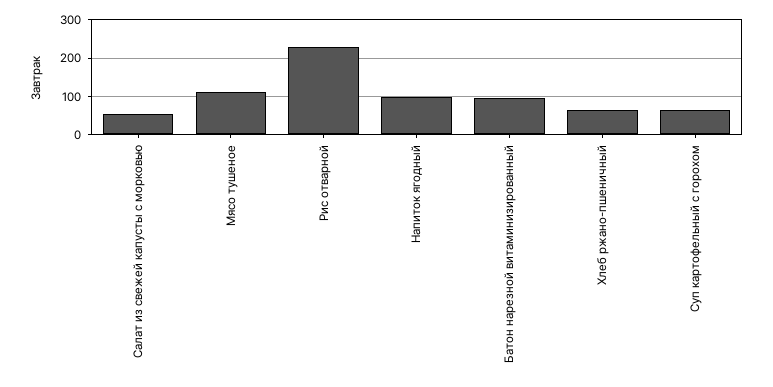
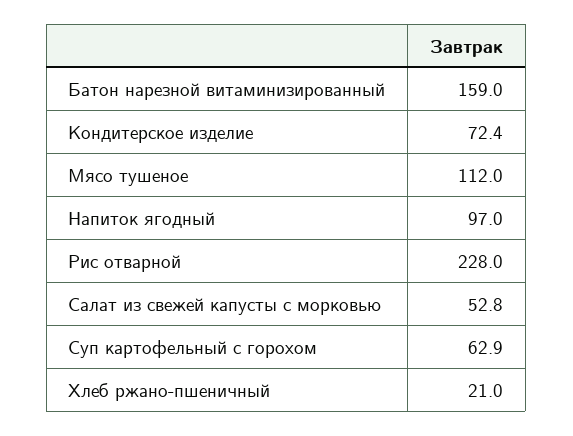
Батон нарезной витаминизированный: 100 -> 159
Хлеб ржано-пшеничный: 60 -> 21
Кондитерское изделие: none -> 72.4

